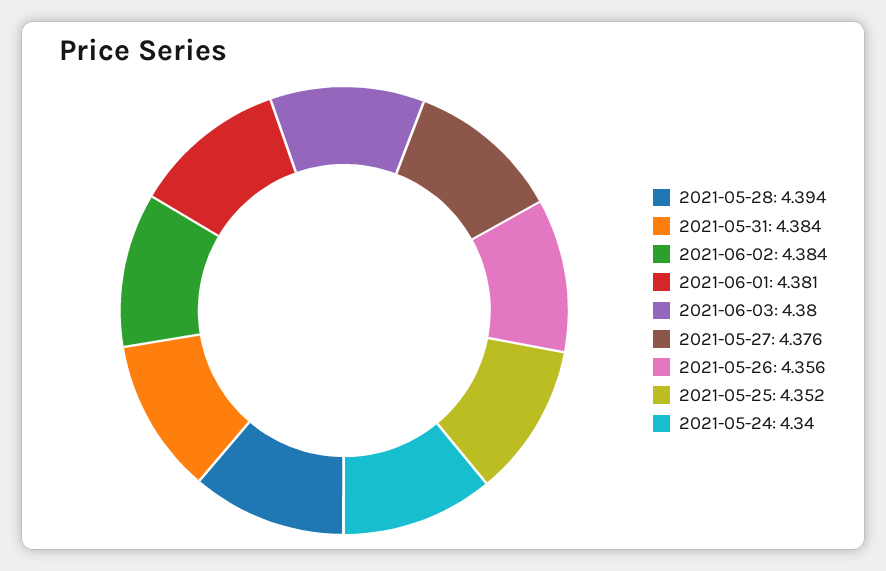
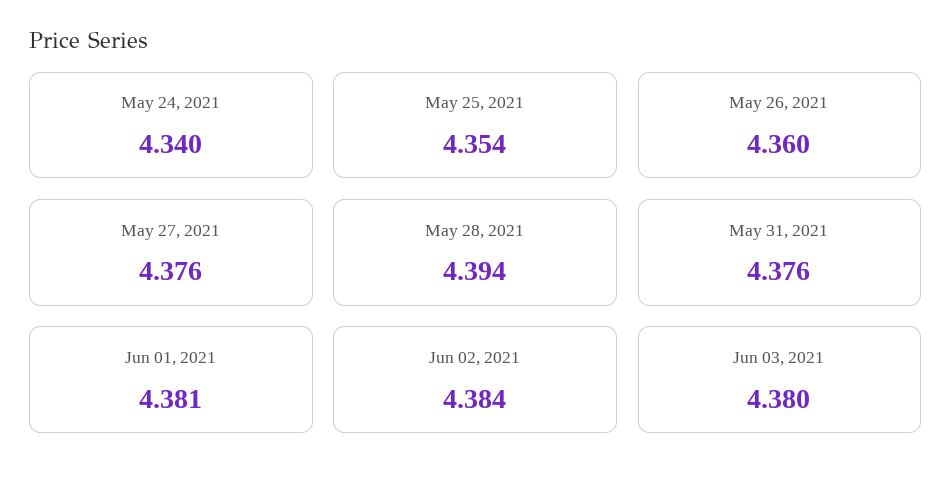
2021-05-31: 4.384 -> 4.376
2021-05-26: 4.356 -> 4.36
2021-05-25: 4.352 -> 4.354

